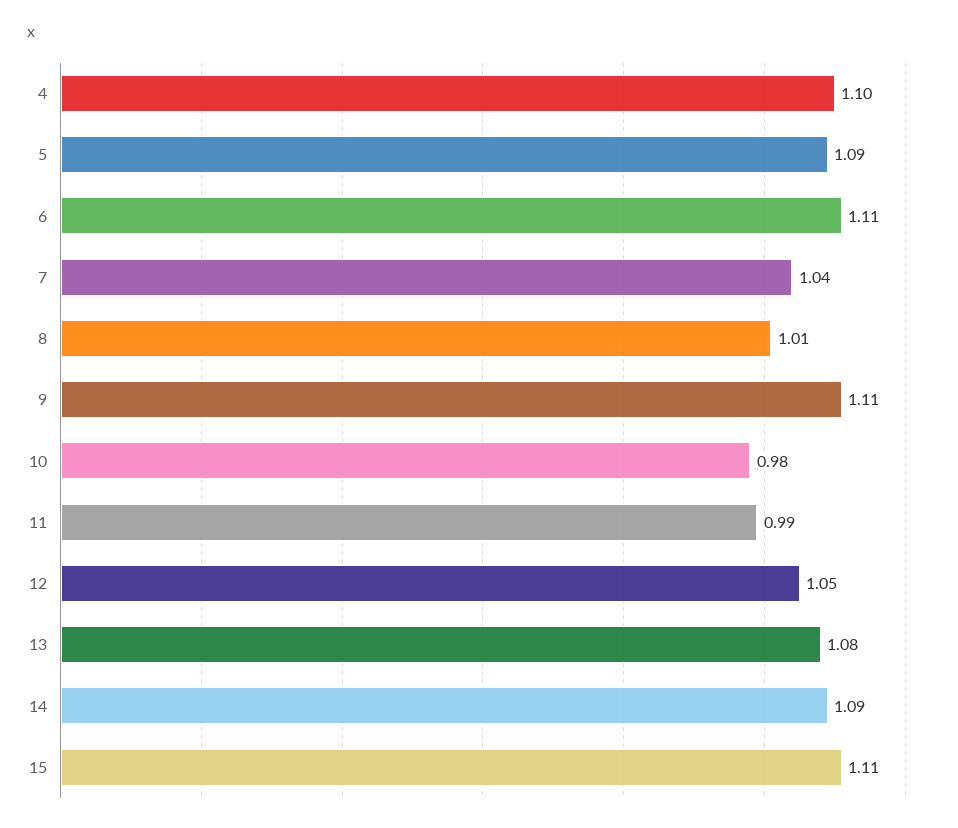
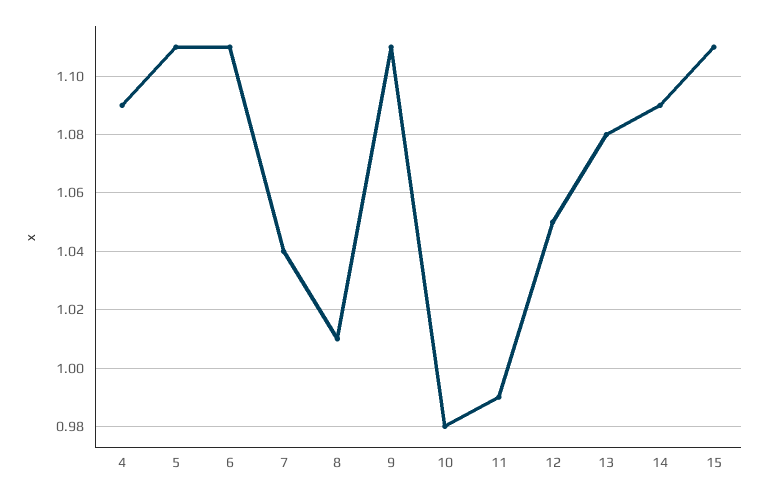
4: 1.1 -> 1.09
5: 1.09 -> 1.11

